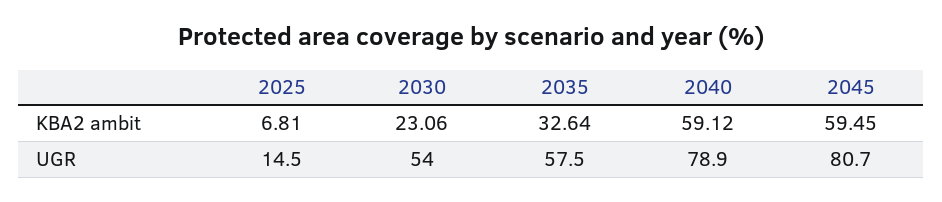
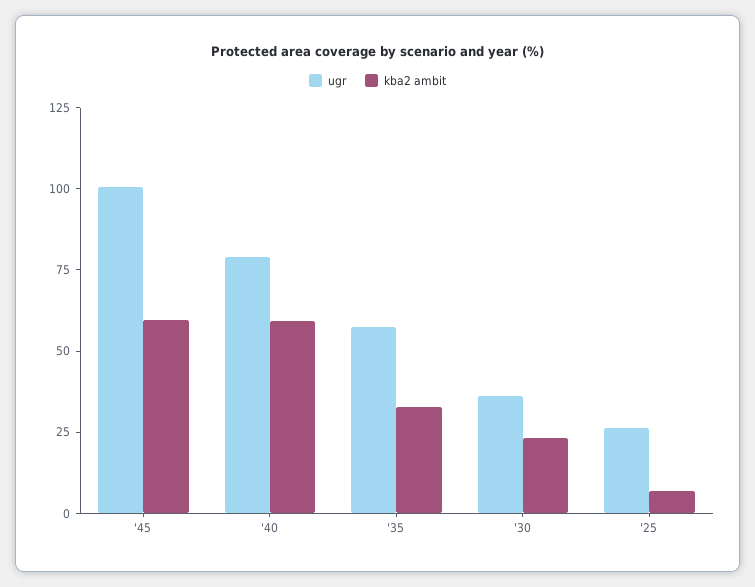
UGR, 2025: 14.5 -> 25
UGR, 2030: 54 -> 35
UGR, 2045: 80.7 -> 100

